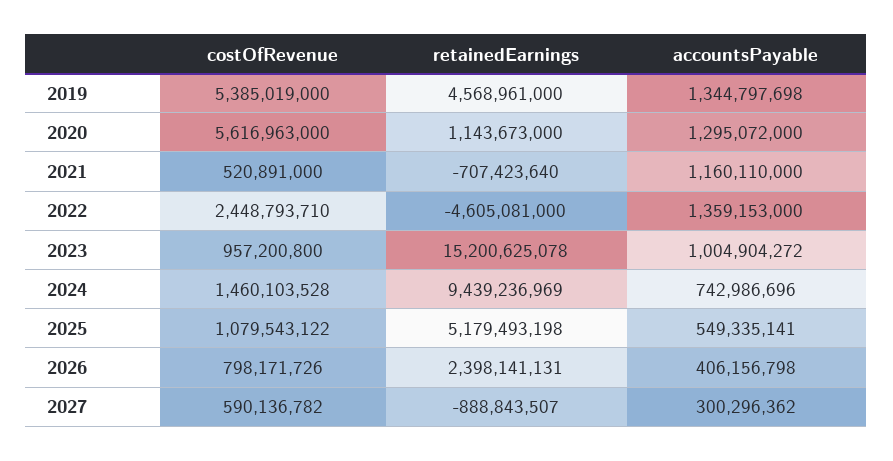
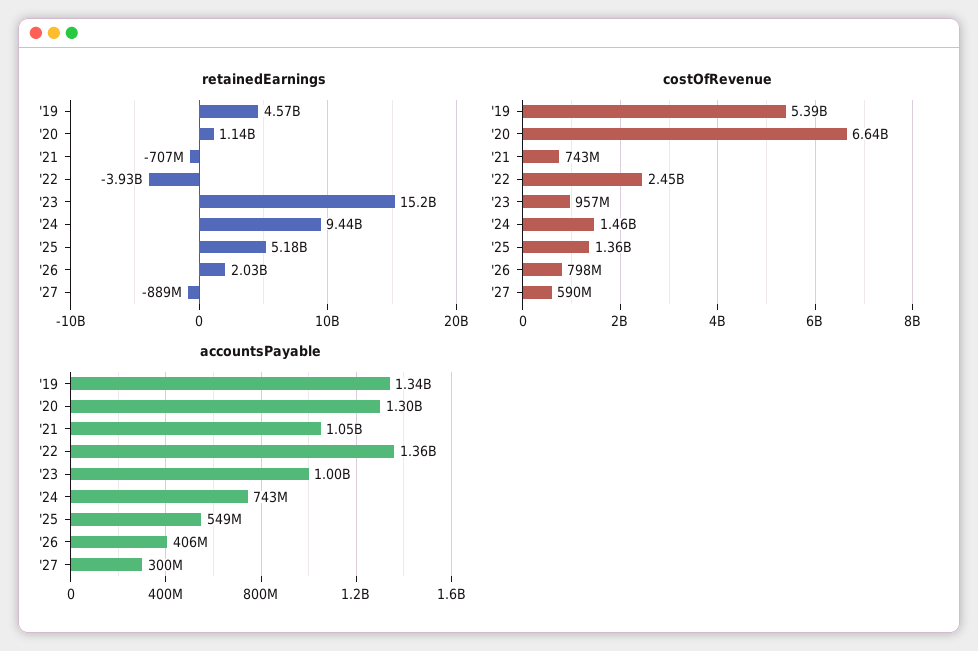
costOfRevenue, 2020: 5616963000 -> 6640000000
costOfRevenue, 2021: 520891000 -> 743000000
accountsPayable, 2021: 1160110000 -> 1050000000
retainedEarnings, 2022: -4605081000 -> -3930000000
costOfRevenue, 2025: 1079543122 -> 1360000000
retainedEarnings, 2026: 2398141131 -> 2030000000

